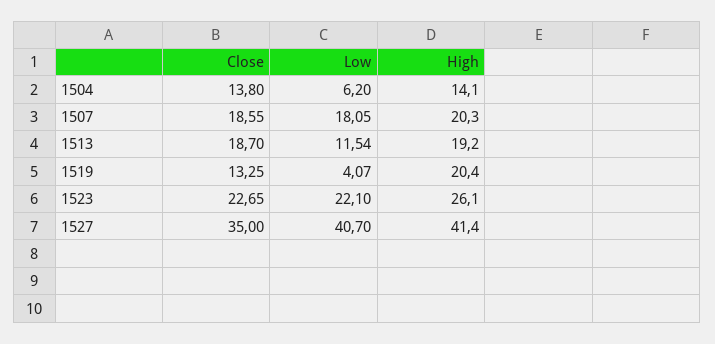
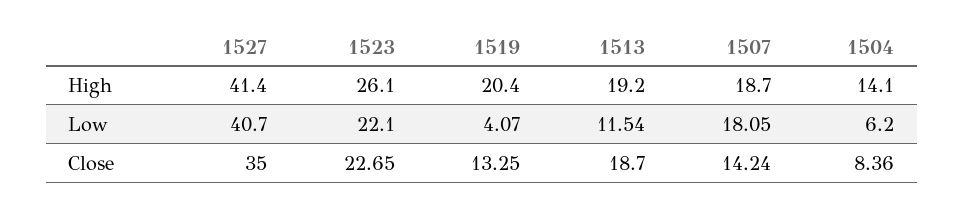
Close, 1504: 13.8 -> 8.36
Close, 1507: 18.55 -> 14.24
High, 1507: 20.3 -> 18.7

